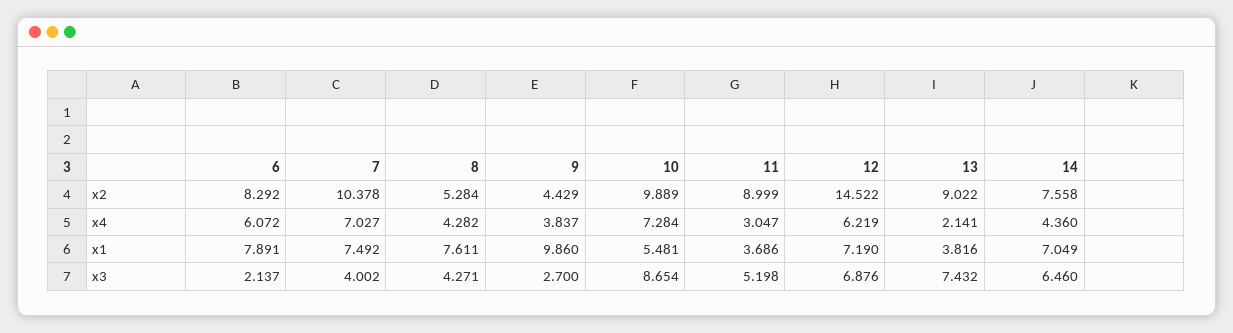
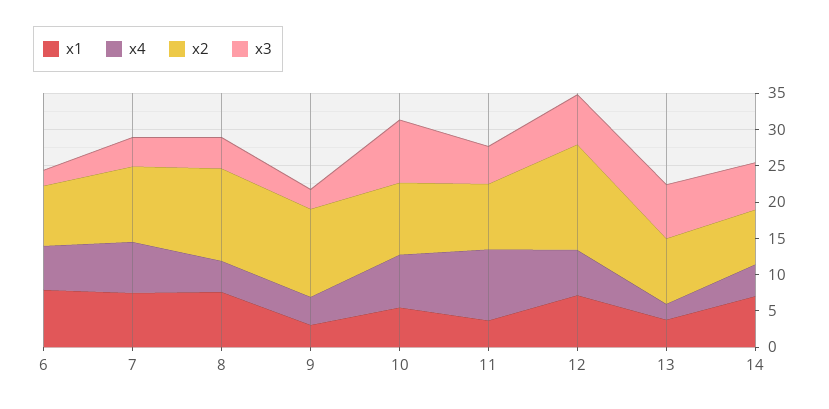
x2, 8: 5.284 -> 12.5
x2, 9: 4.429 -> 12.5
x4, 11: 3.047 -> 10
x1, 9: 9.86 -> 2.5

